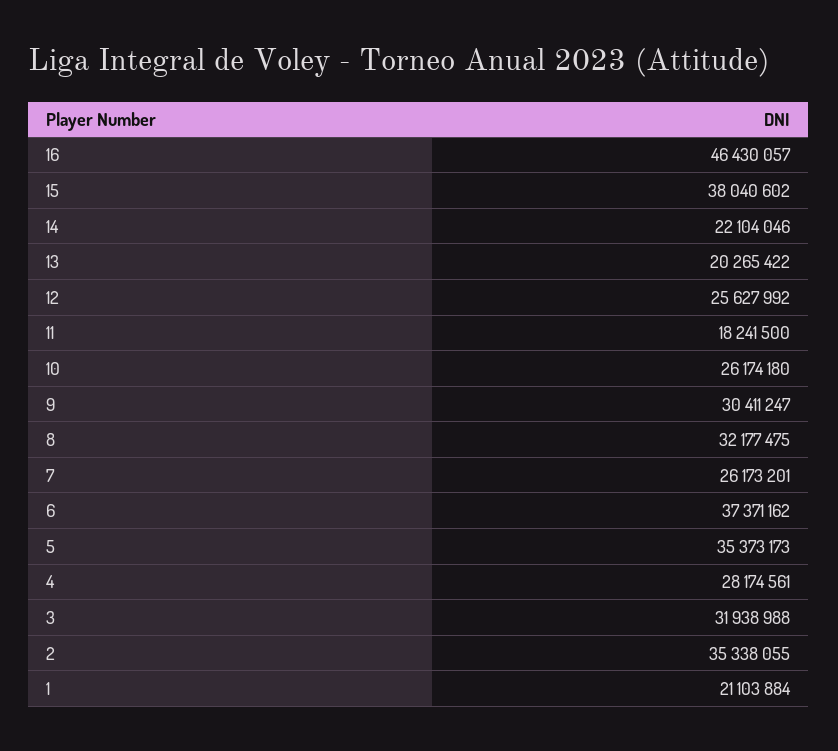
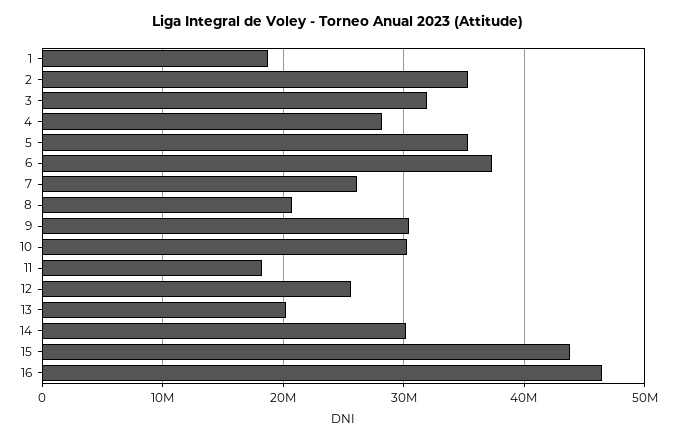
15: 38040602 -> 44000000
14: 22104046 -> 30000000
10: 26174180 -> 30000000
8: 32177475 -> 21000000
1: 21103884 -> 19000000

